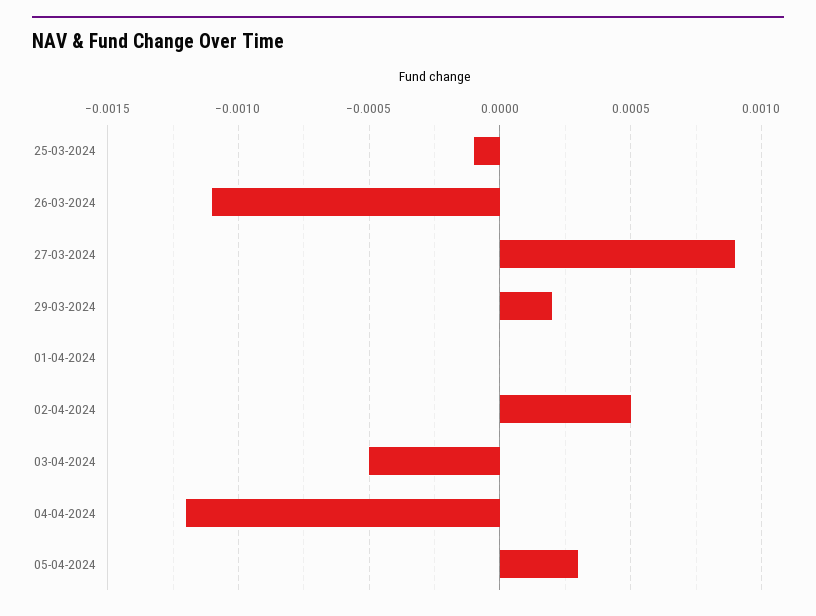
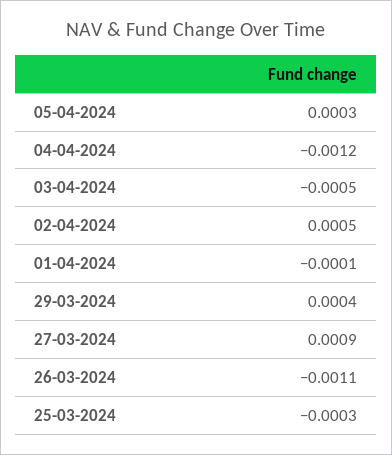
25-03-2024: -0.0001 -> -0.0003
29-03-2024: 0.0002 -> 0.0004
01-04-2024: 0 -> -0.0001

